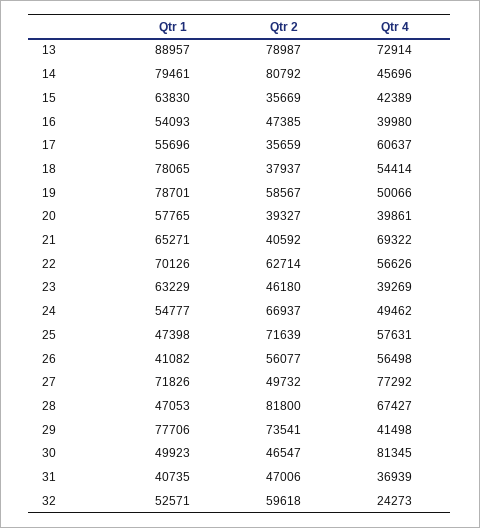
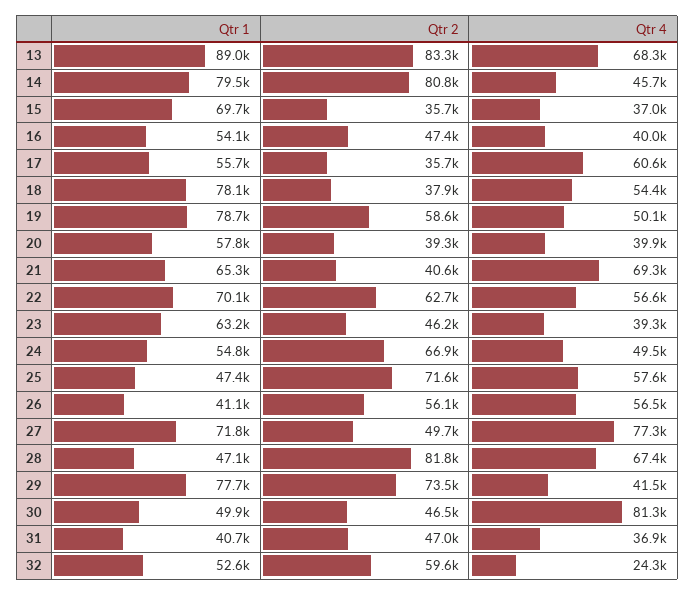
Qtr 2, 13: 78987 -> 83300
Qtr 4, 13: 72914 -> 68300
Qtr 1, 15: 63830 -> 69700
Qtr 4, 15: 42389 -> 37000

